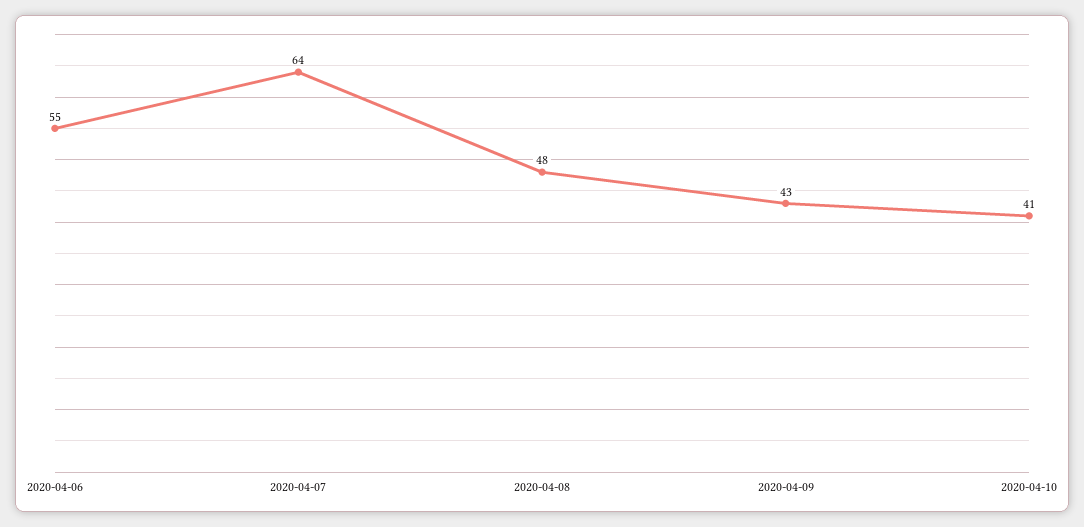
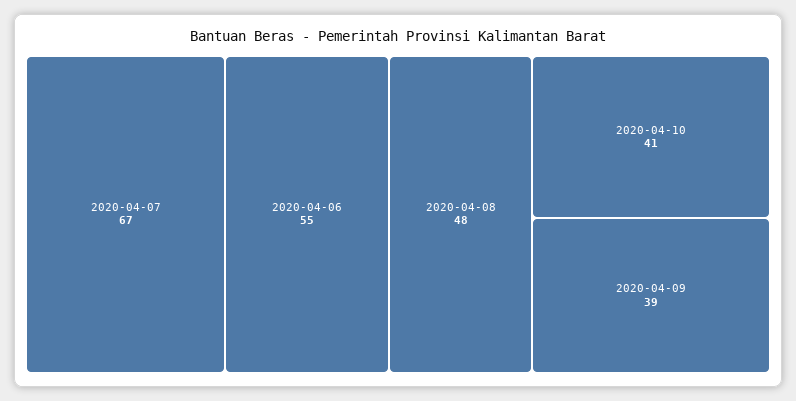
2020-04-07: 64 -> 67
2020-04-09: 43 -> 39

